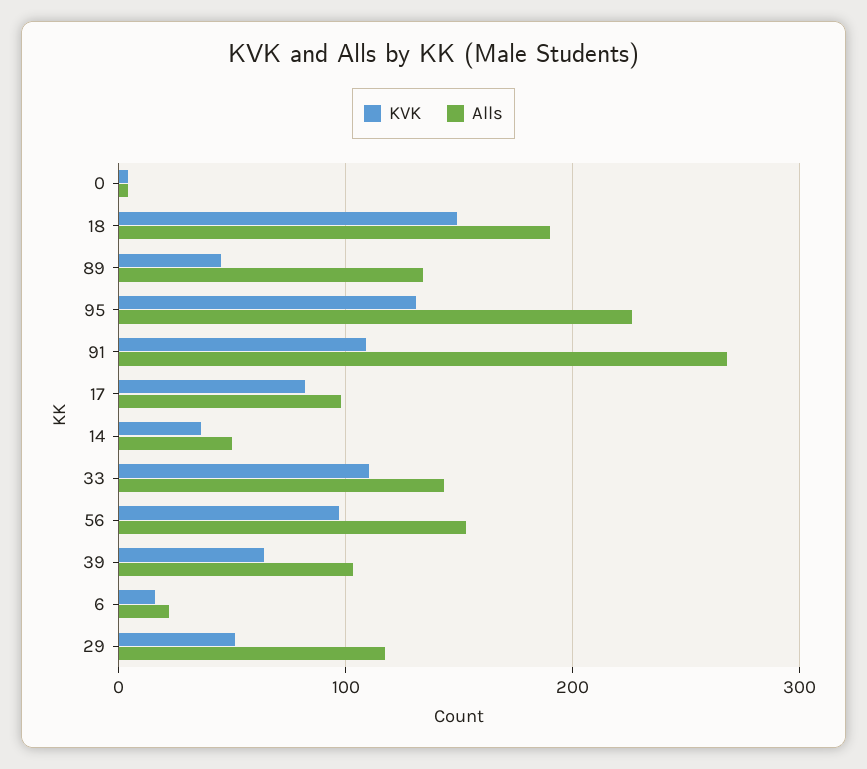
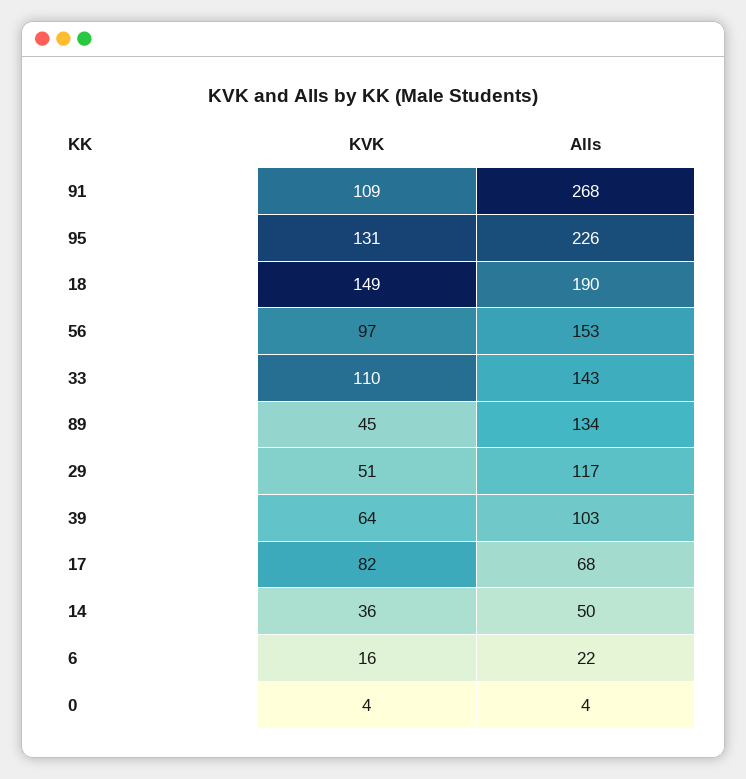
Alls, 17: 100 -> 68

